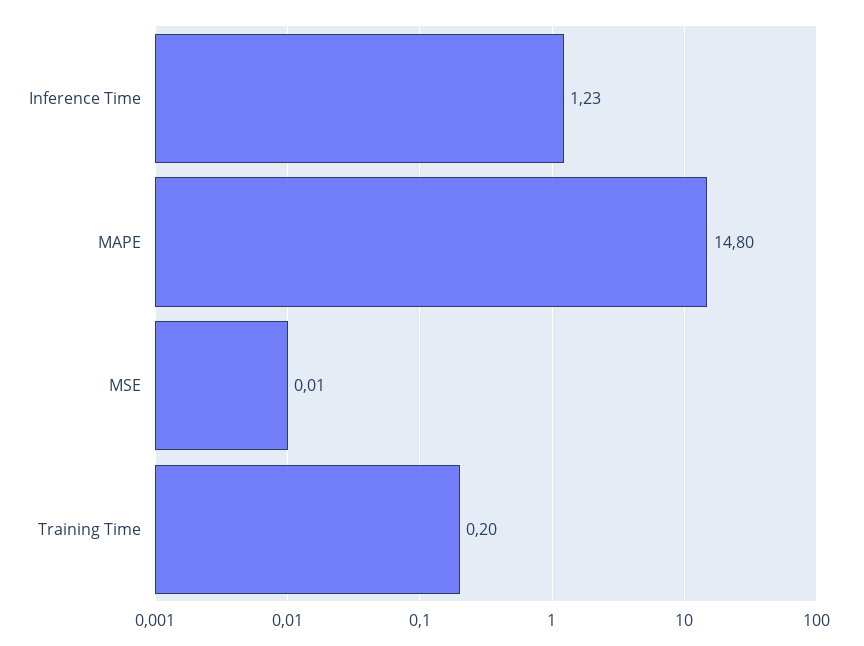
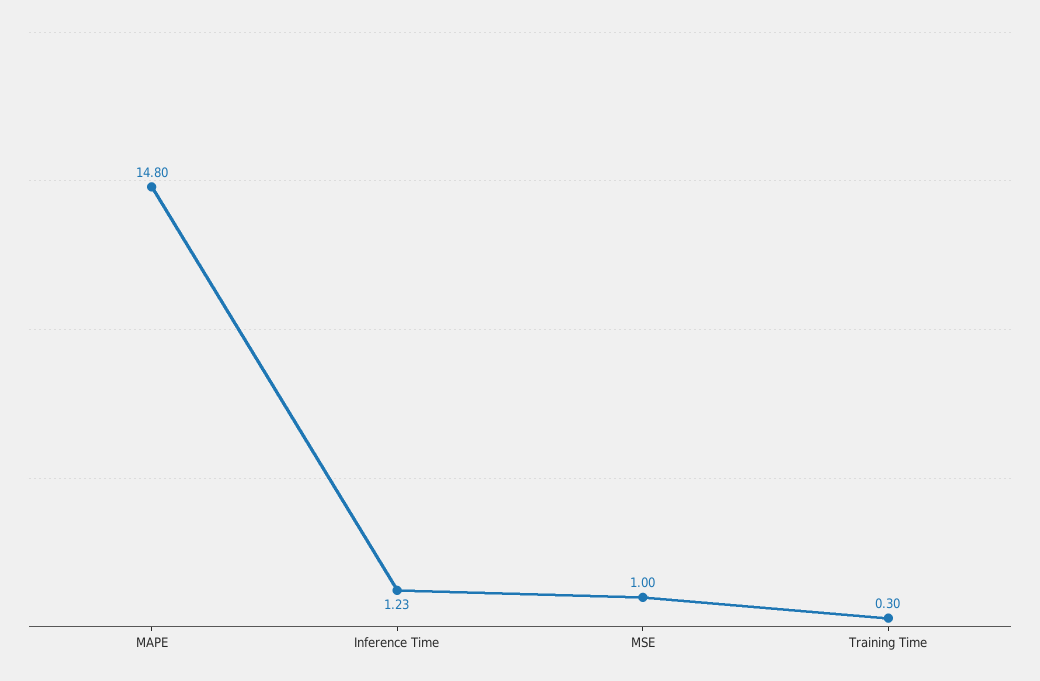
MSE: 0.01 -> 1
Training Time: 0.2 -> 0.3

